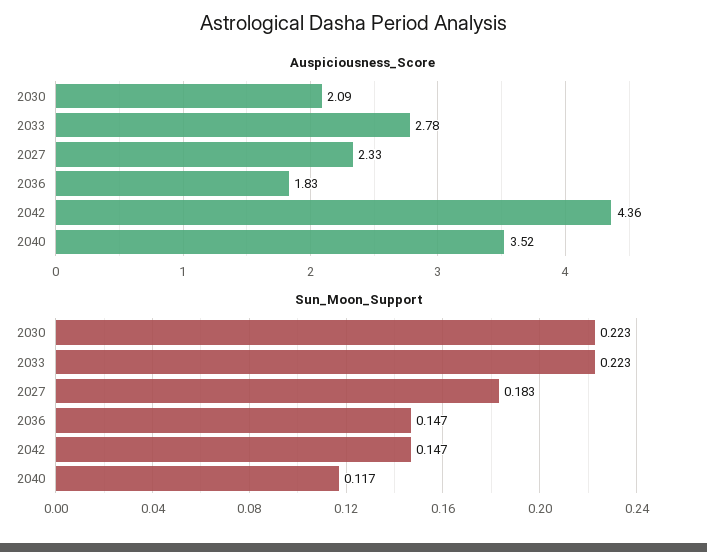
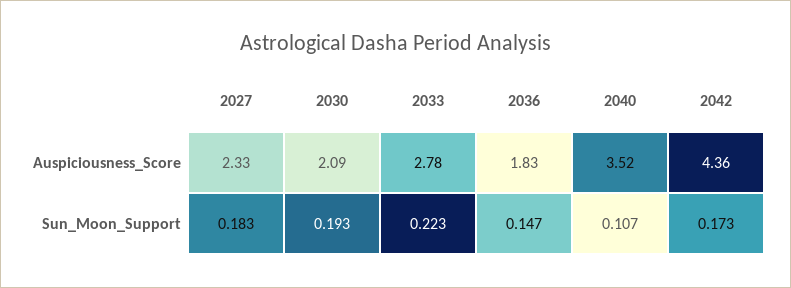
Sun_Moon_Support, 2030: 0.223 -> 0.193
Sun_Moon_Support, 2042: 0.147 -> 0.173
Sun_Moon_Support, 2040: 0.117 -> 0.107

